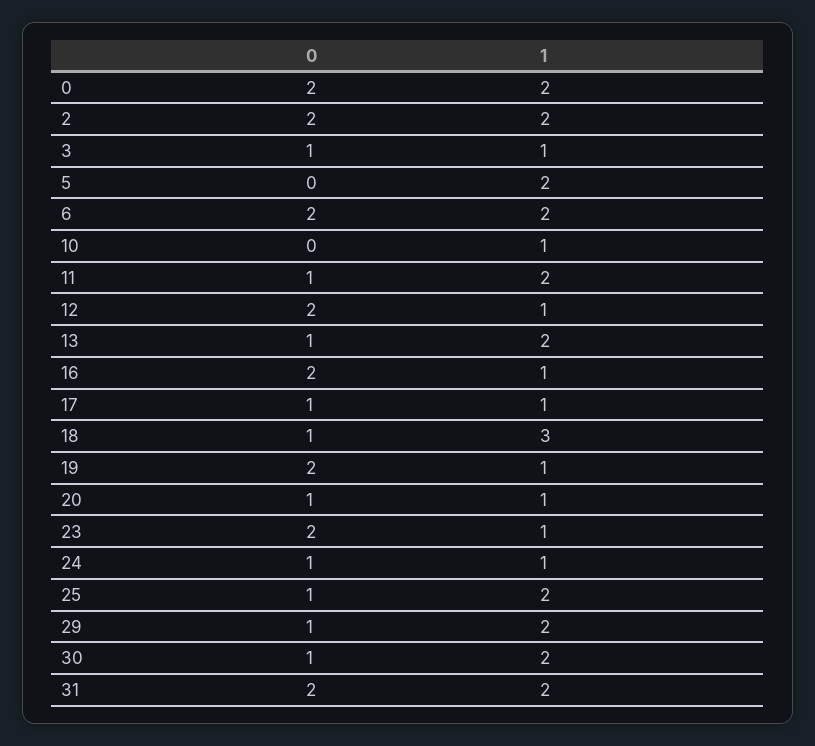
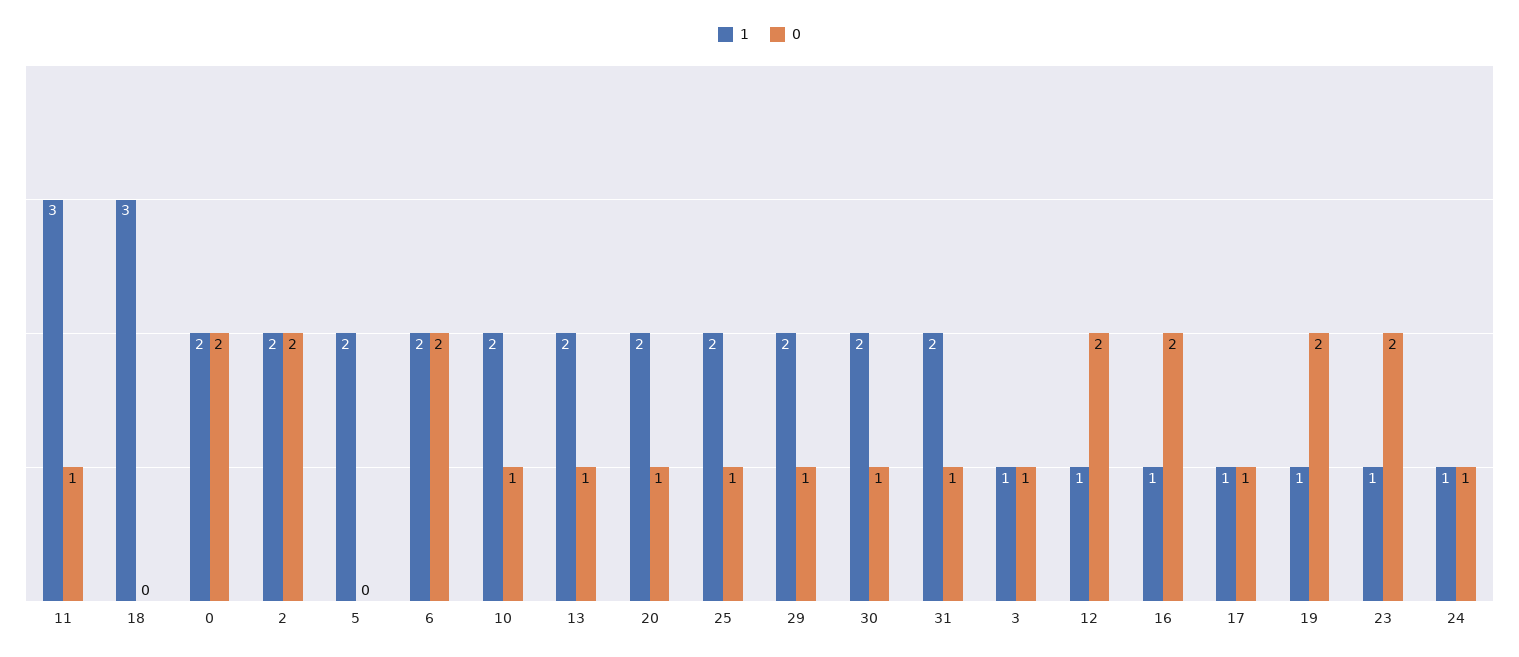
0, 10: 0 -> 1
1, 10: 1 -> 2
1, 11: 2 -> 3
0, 18: 1 -> 0
1, 20: 1 -> 2
0, 31: 2 -> 1

